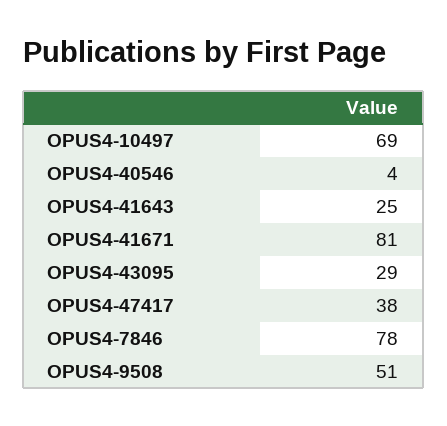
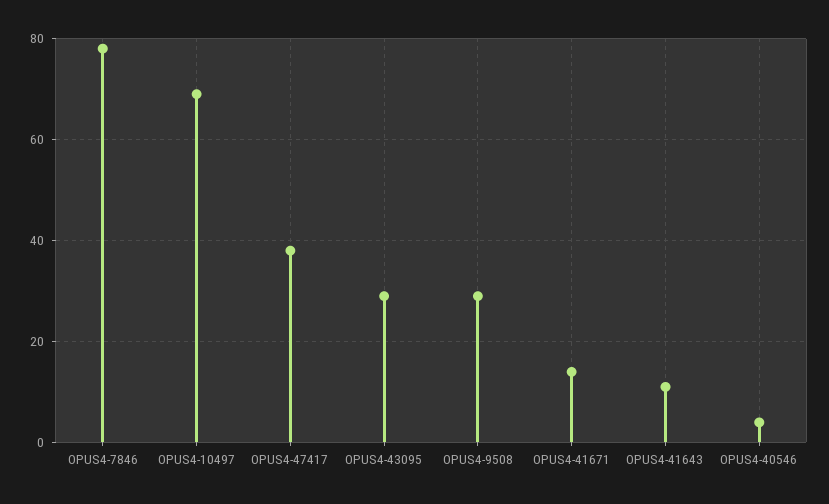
OPUS4-41643: 25 -> 10
OPUS4-41671: 81 -> 15
OPUS4-9508: 51 -> 30

